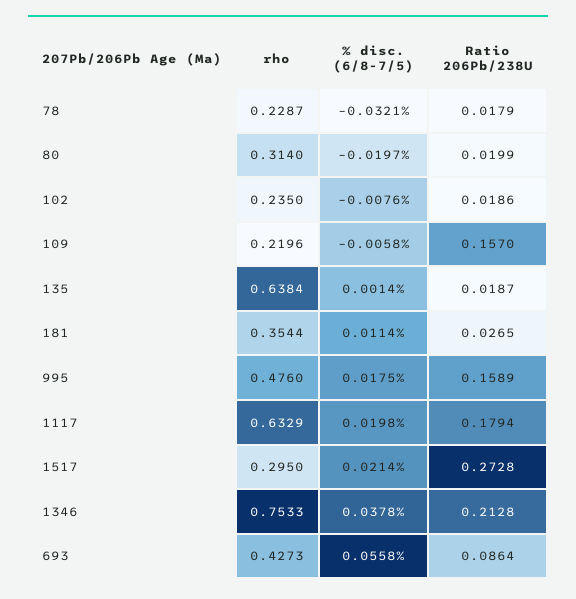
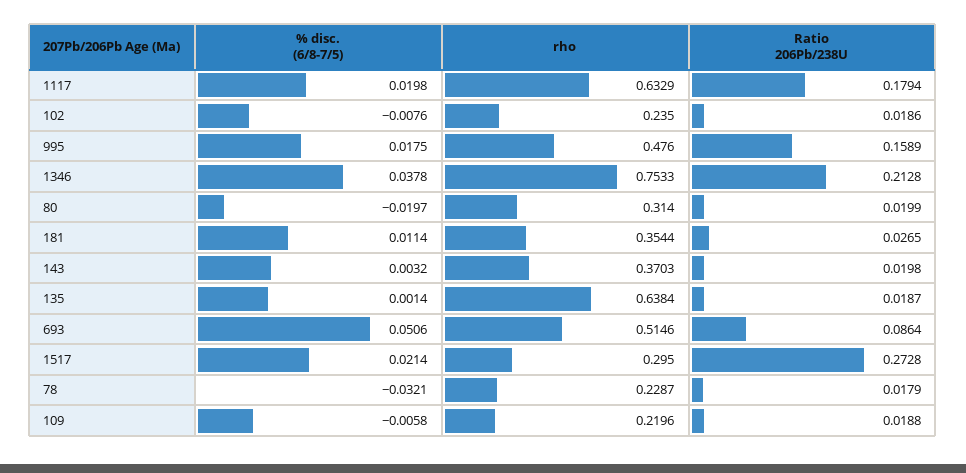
Ratio 206Pb/238U, 109: 0.157 -> 0.0188
rho, 693: 0.4273 -> 0.5146
% disc. (6/8-7/5), 693: 0.0558 -> 0.0506
% disc. (6/8-7/5), 143: none -> 0.0032
rho, 143: none -> 0.3703
Ratio 206Pb/238U, 143: none -> 0.0198

